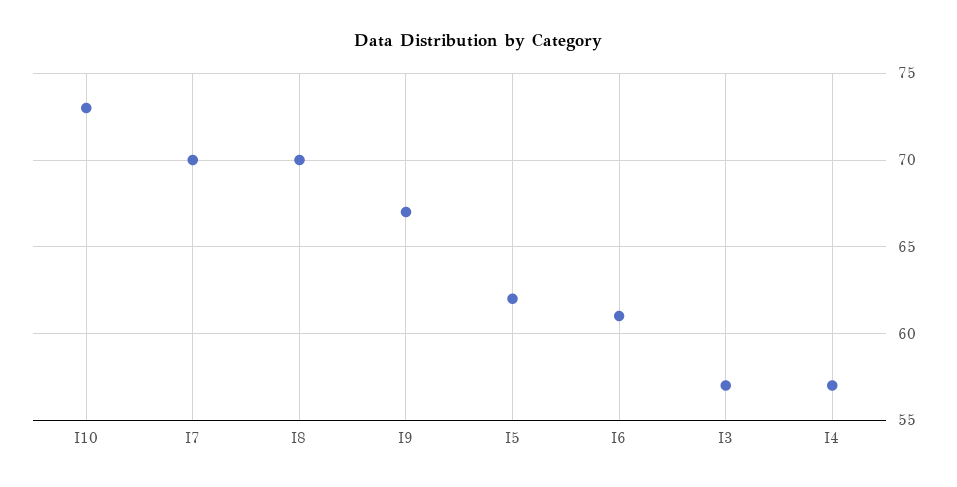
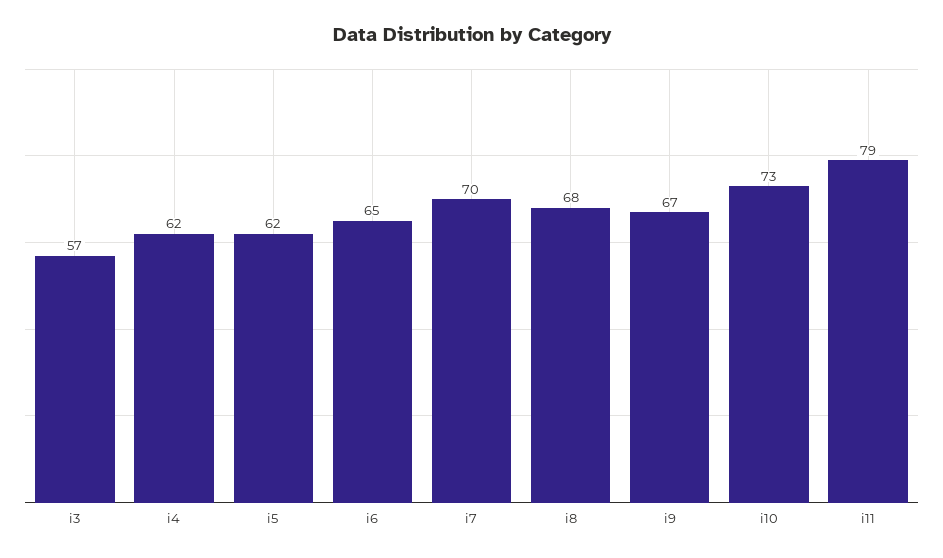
I8: 70 -> 68
I6: 61 -> 65
I4: 57 -> 62
i11: none -> 79

